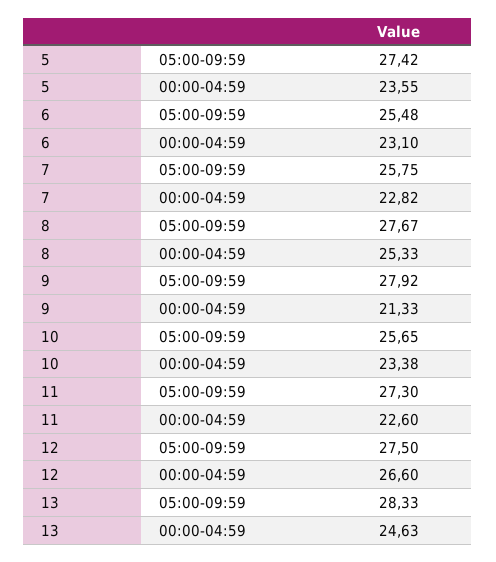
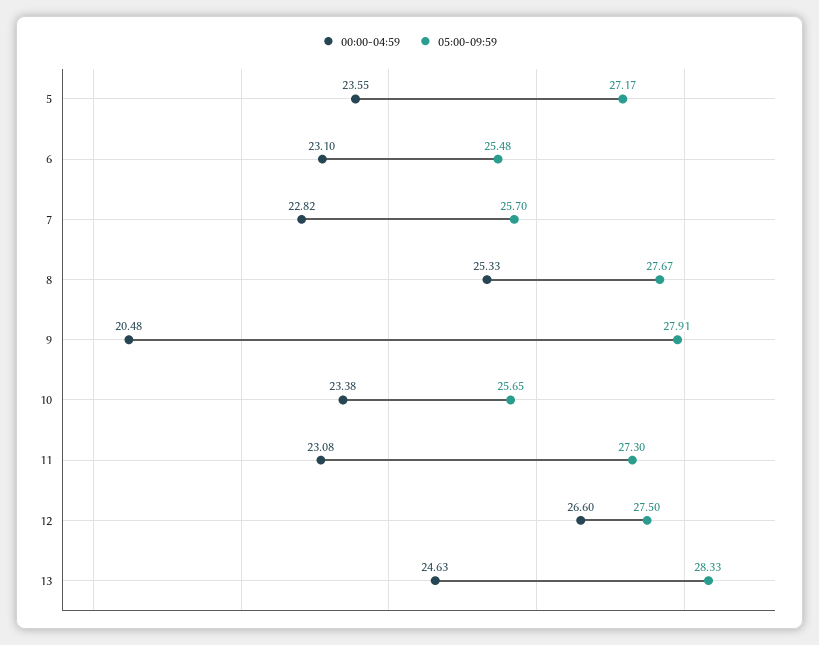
05:00-09:59, 5: 27.42 -> 27.17
05:00-09:59, 7: 25.75 -> 25.7
05:00-09:59, 9: 27.92 -> 27.91
00:00-04:59, 9: 21.33 -> 20.48
00:00-04:59, 11: 22.6 -> 23.08

